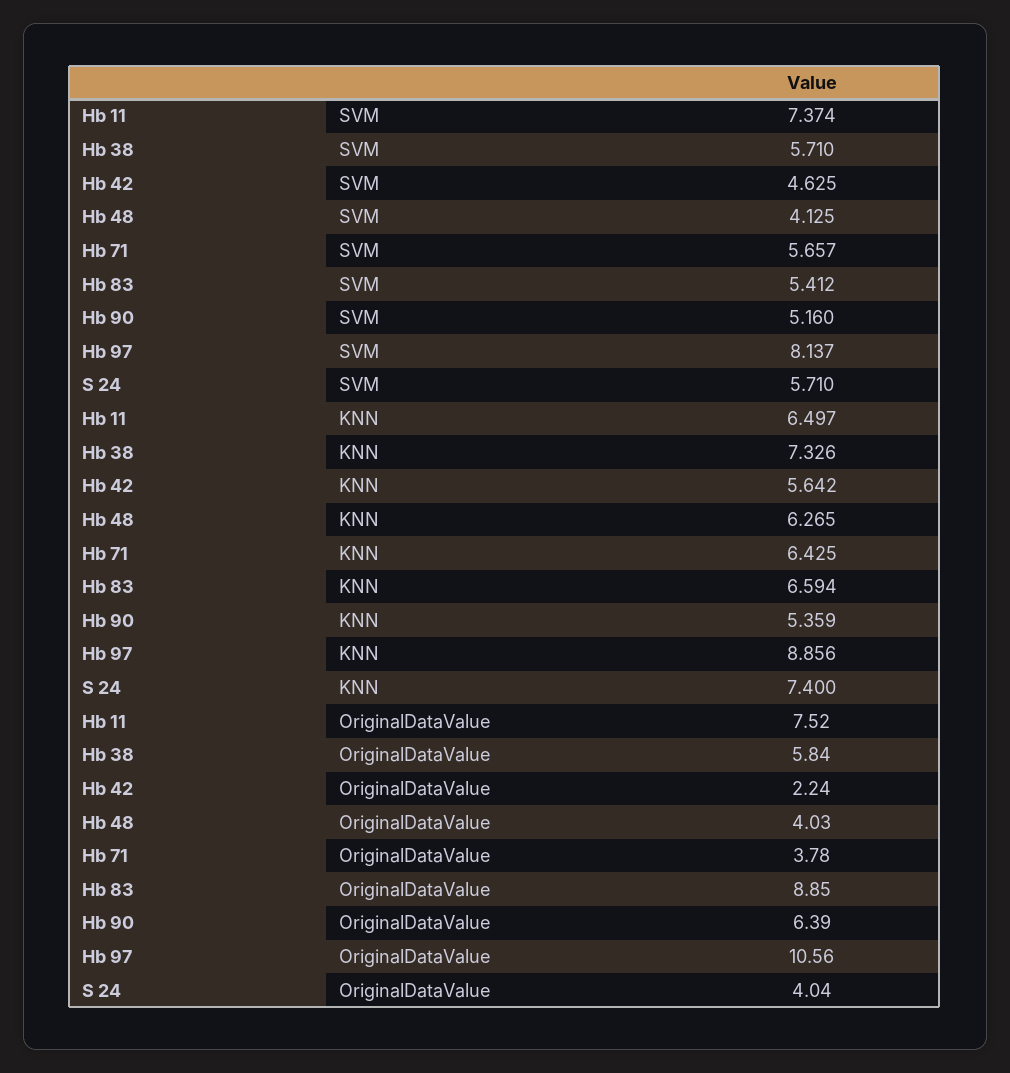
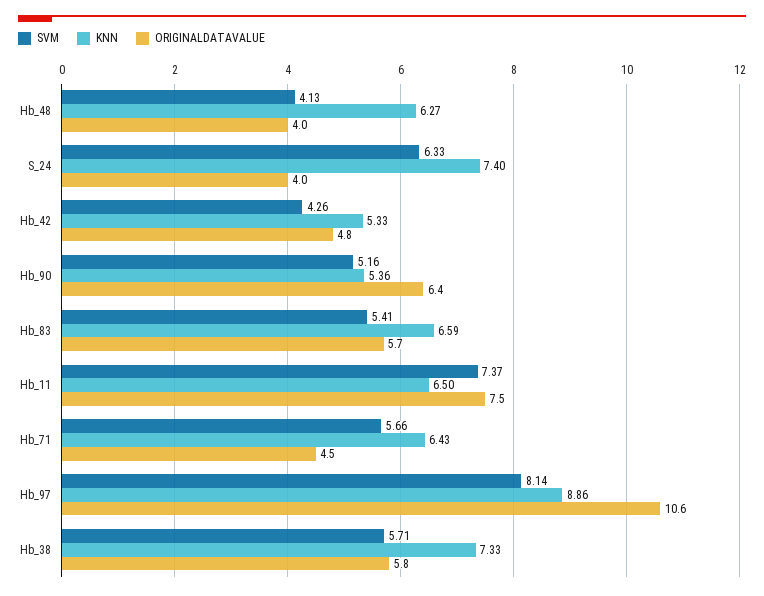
SVM, Hb 42: 4.625 -> 4.26
SVM, S 24: 5.71 -> 6.33
KNN, Hb 42: 5.642 -> 5.33
OriginalDataValue, Hb 42: 2.24 -> 4.8
OriginalDataValue, Hb 71: 3.78 -> 4.5
OriginalDataValue, Hb 83: 8.85 -> 5.7

